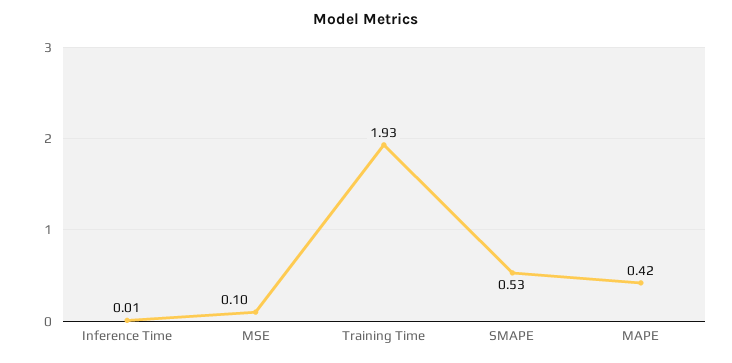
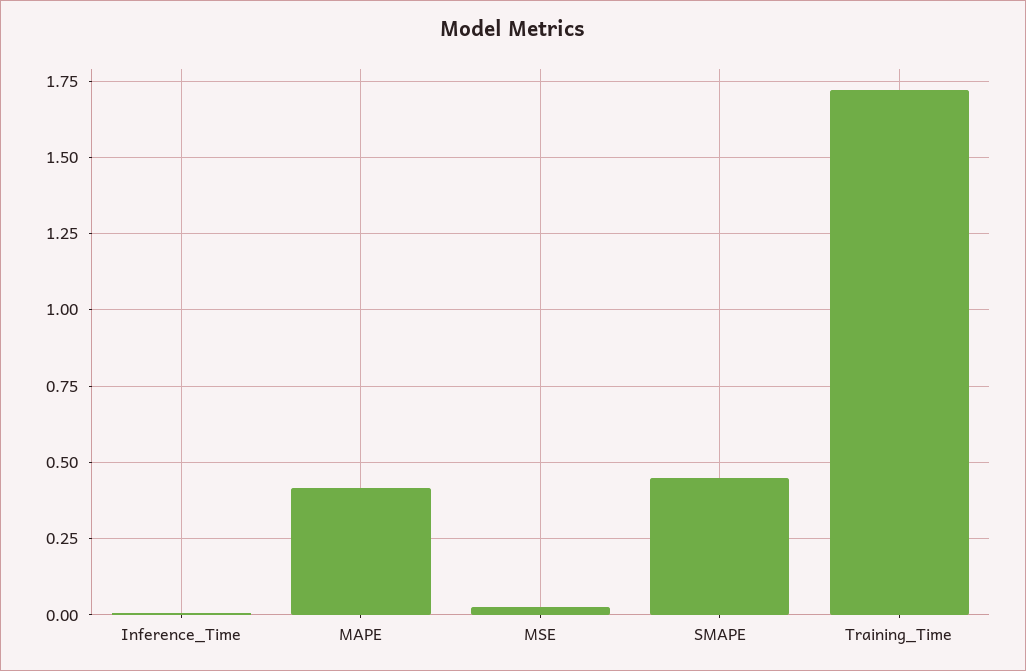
MSE: 0.1 -> 0.025
Training Time: 1.93 -> 1.725
SMAPE: 0.53 -> 0.45

